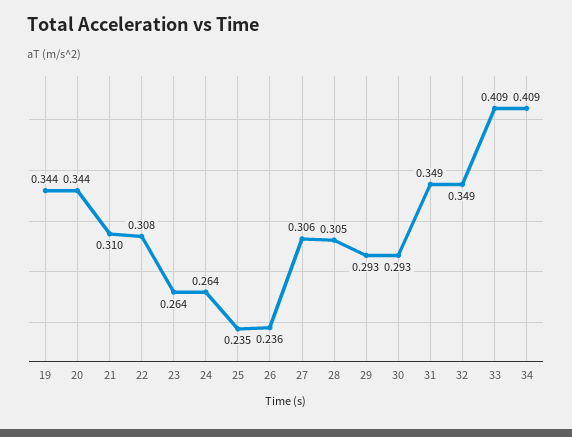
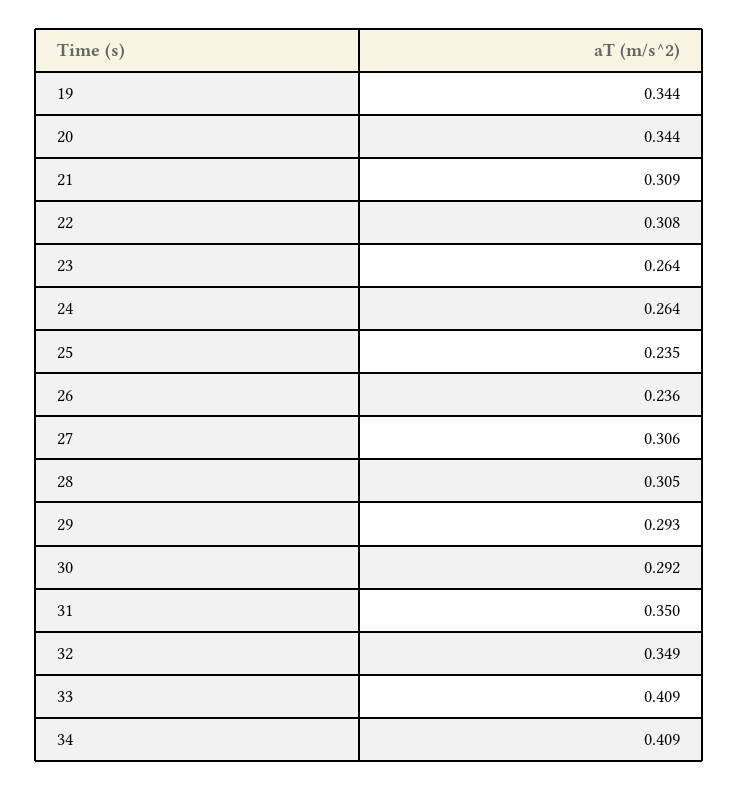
21: 0.31 -> 0.309
30: 0.293 -> 0.292
31: 0.349 -> 0.35

